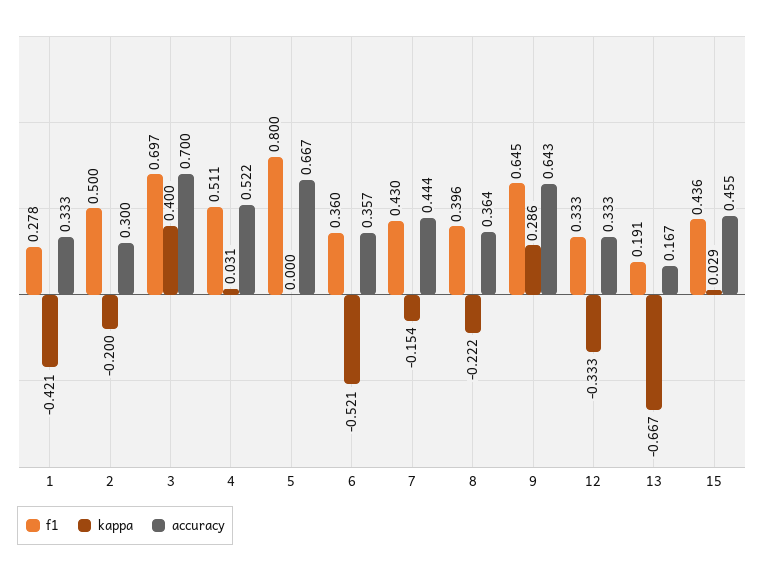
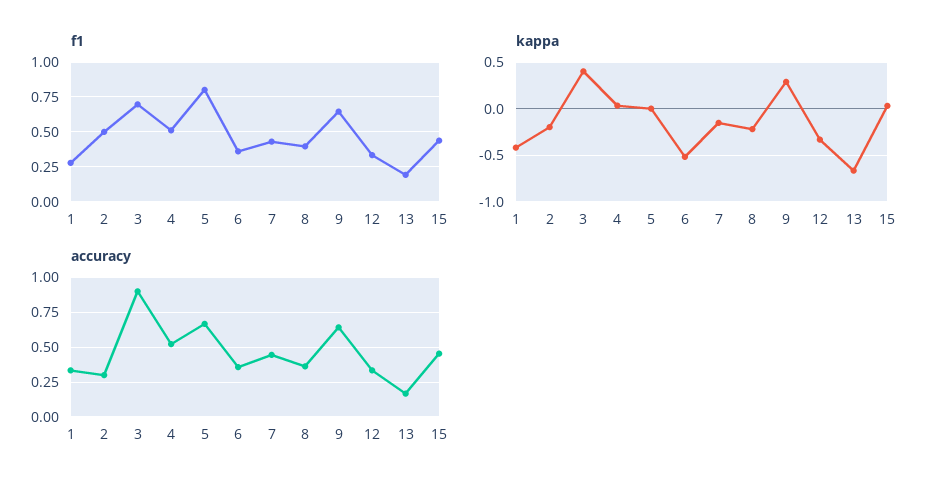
accuracy, 3: 0.7 -> 0.9

